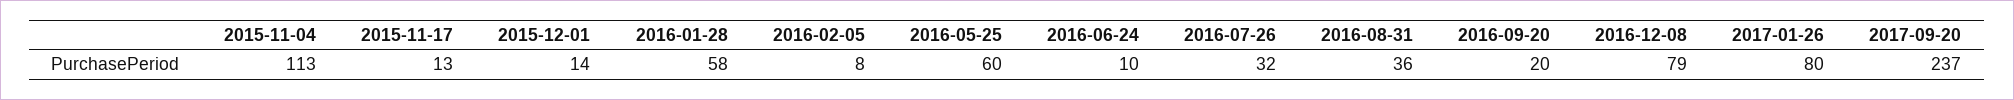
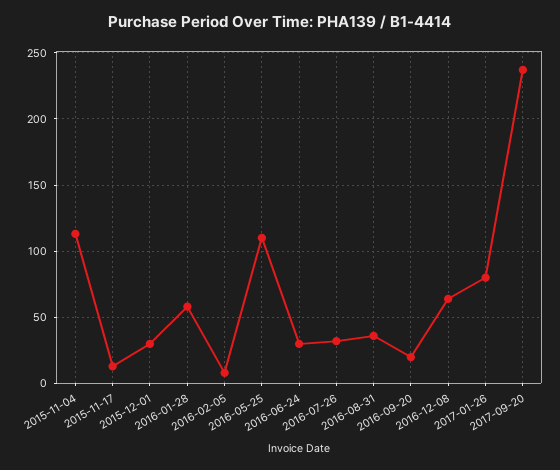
2015-12-01: 14 -> 30
2016-05-25: 60 -> 110
2016-06-24: 10 -> 30
2016-12-08: 79 -> 65

